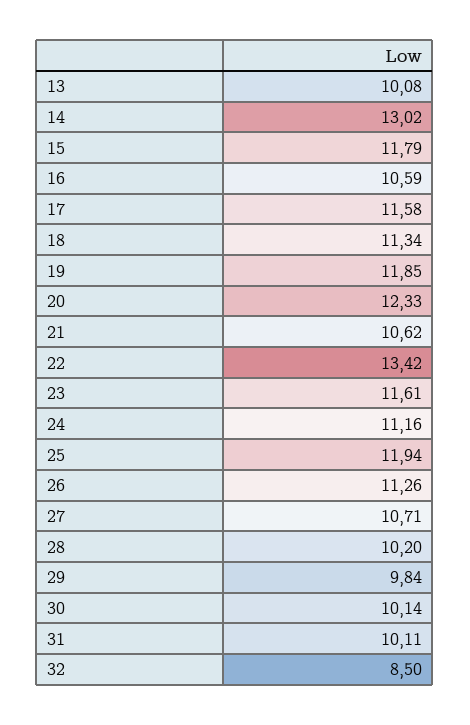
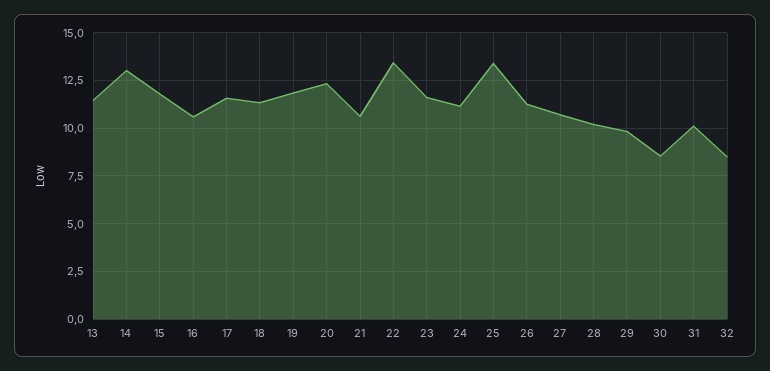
13: 10.08 -> 11.5
25: 11.94 -> 13.5
30: 10.14 -> 8.5

